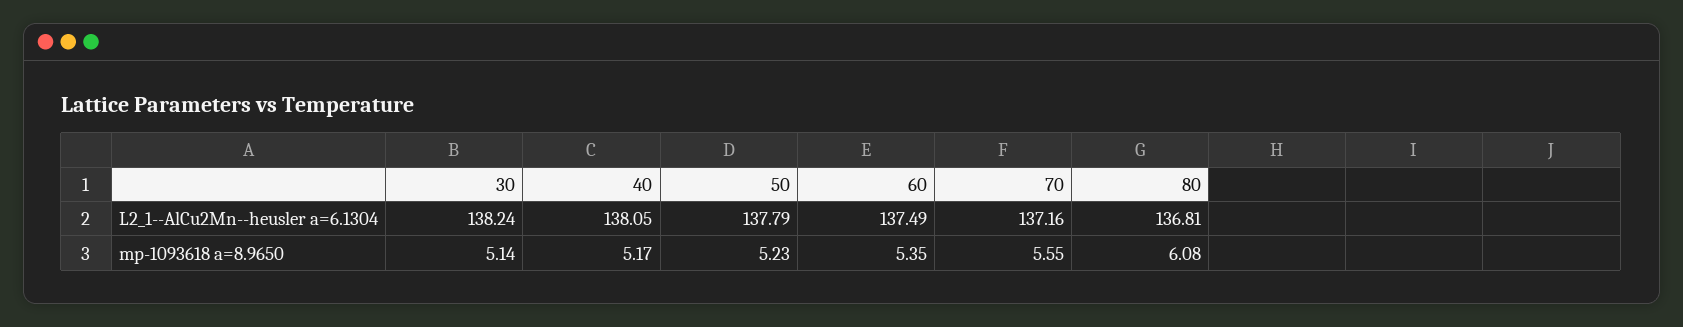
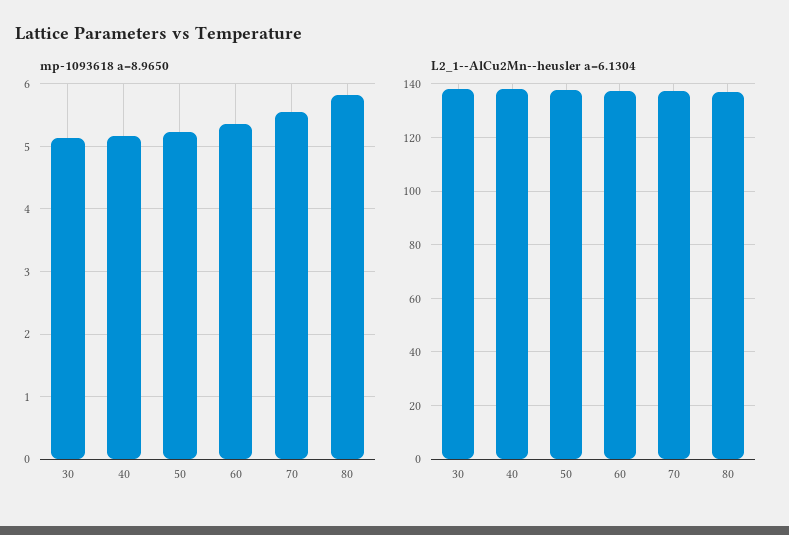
mp-1093618 a=8.9650, 80: 6.08 -> 5.8

